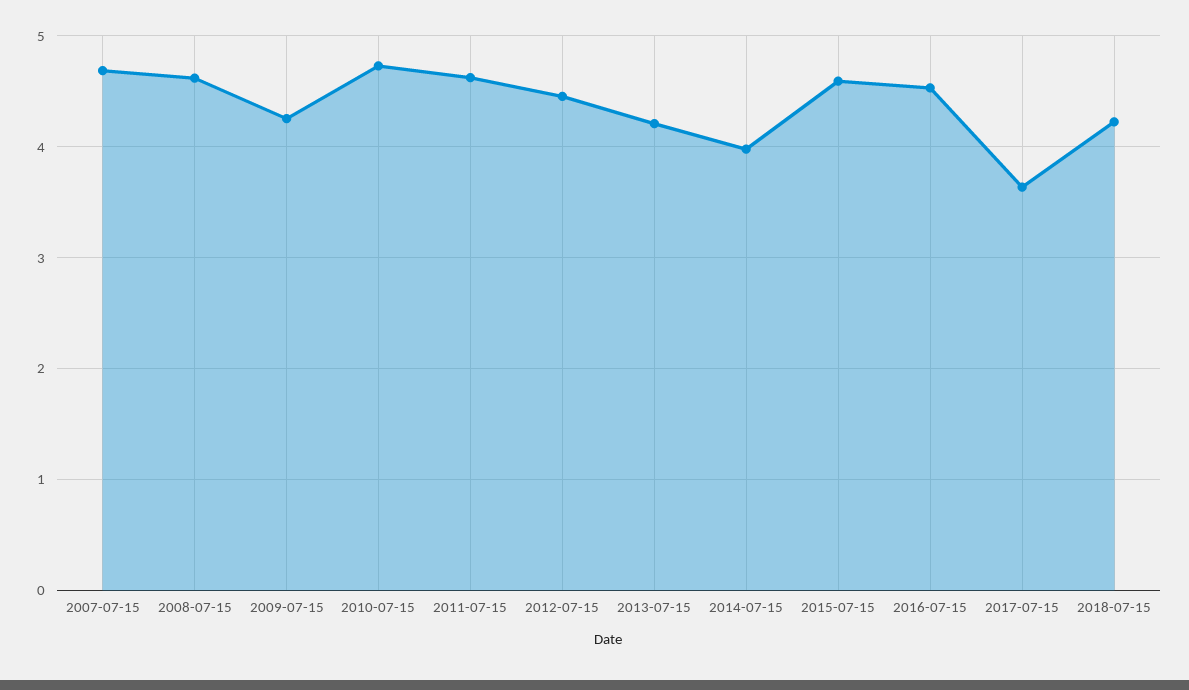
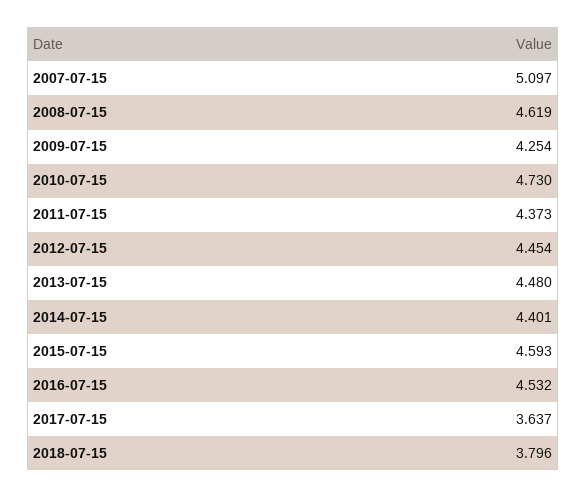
2007-07-15: 4.7 -> 5.097
2011-07-15: 4.6 -> 4.373
2013-07-15: 4.2 -> 4.48
2014-07-15: 4 -> 4.401
2018-07-15: 4.2 -> 3.796

